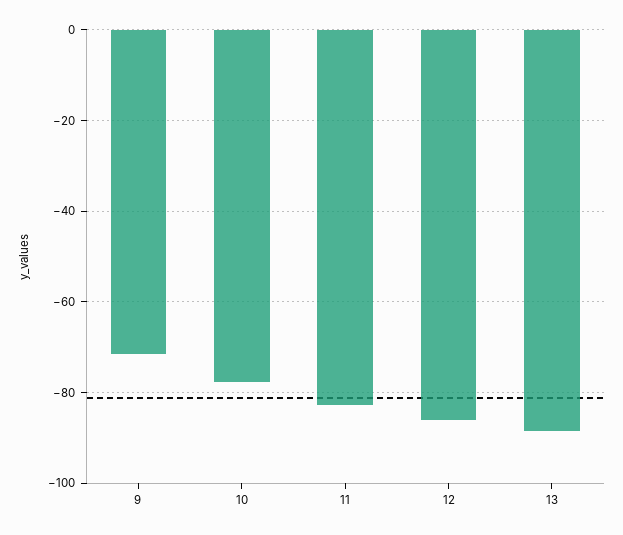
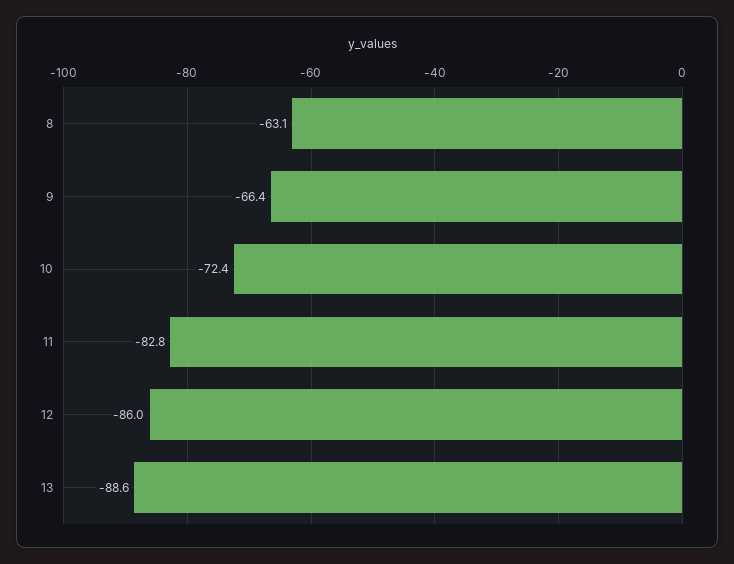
9: -72 -> -66.4
10: -78 -> -72.4
8: none -> -63.1

